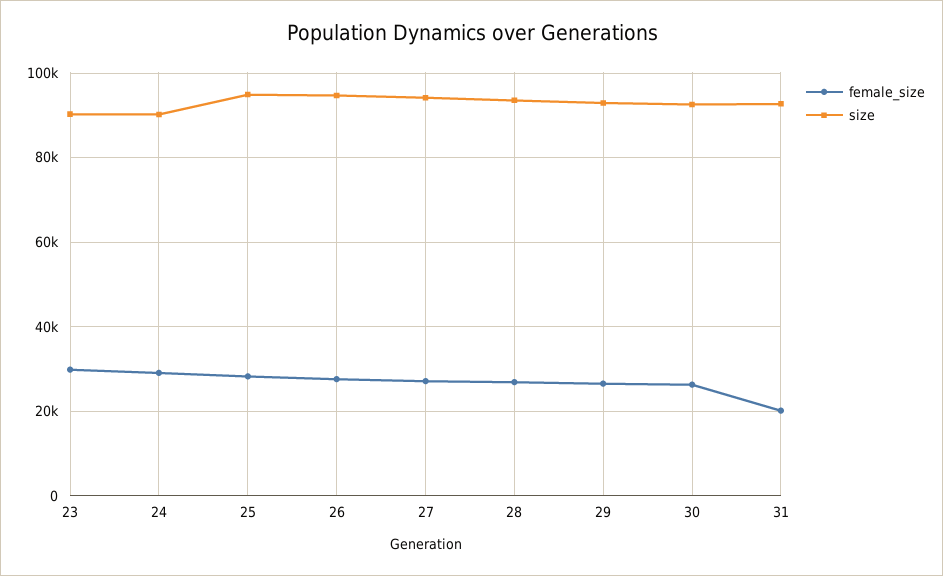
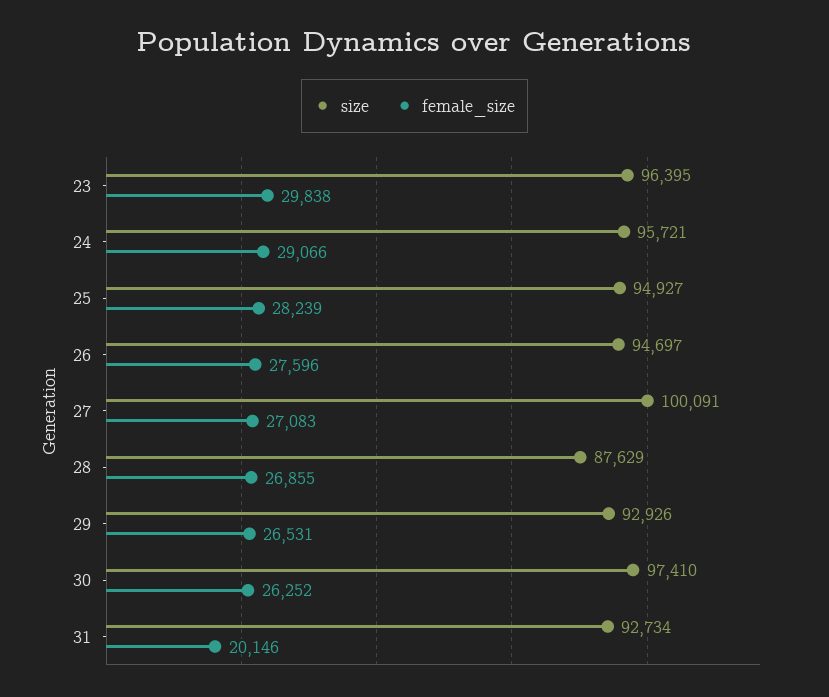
size, 23: 90000 -> 96395
size, 24: 90000 -> 95721
size, 27: 94000 -> 100091
size, 28: 94000 -> 87629
size, 30: 92000 -> 97410

